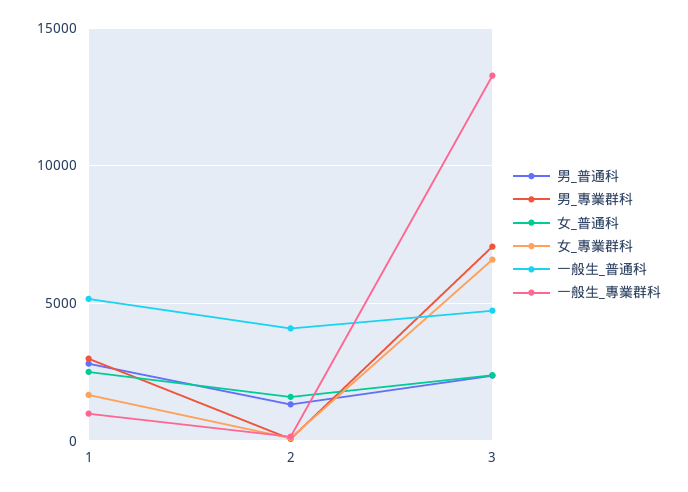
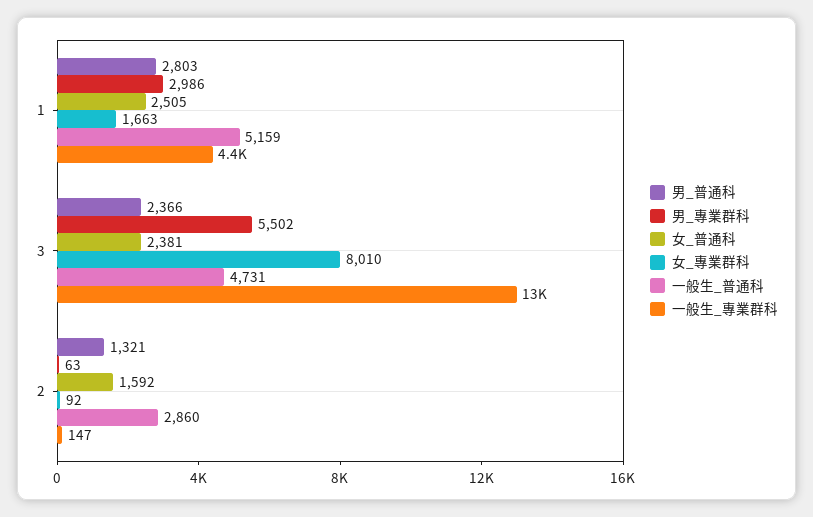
一般生_專業群科, 1: 1000 -> 4400
一般生_普通科, 2: 4000 -> 2860
男_專業群科, 3: 7000 -> 5502
女_專業群科, 3: 6500 -> 8010

